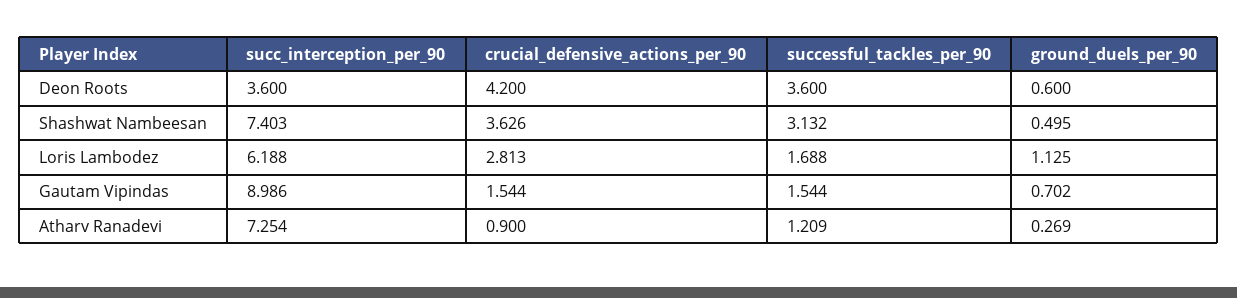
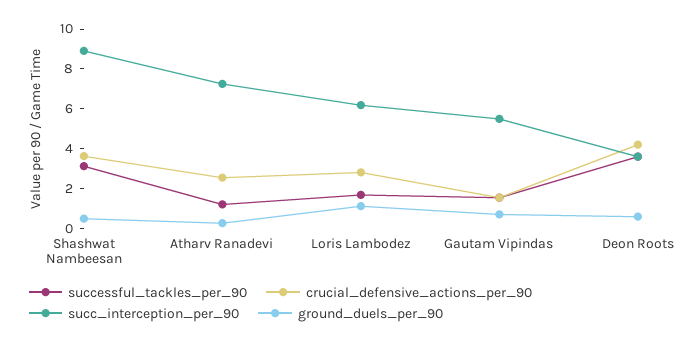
succ_interception_per_90, Shashwat Nambeesan: 7.403 -> 9
succ_interception_per_90, Gautam Vipindas: 8.986 -> 5.5
crucial_defensive_actions_per_90, Atharv Ranadevi: 0.9 -> 2.5

